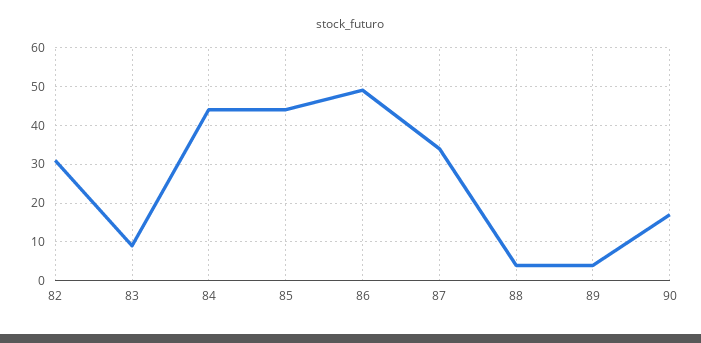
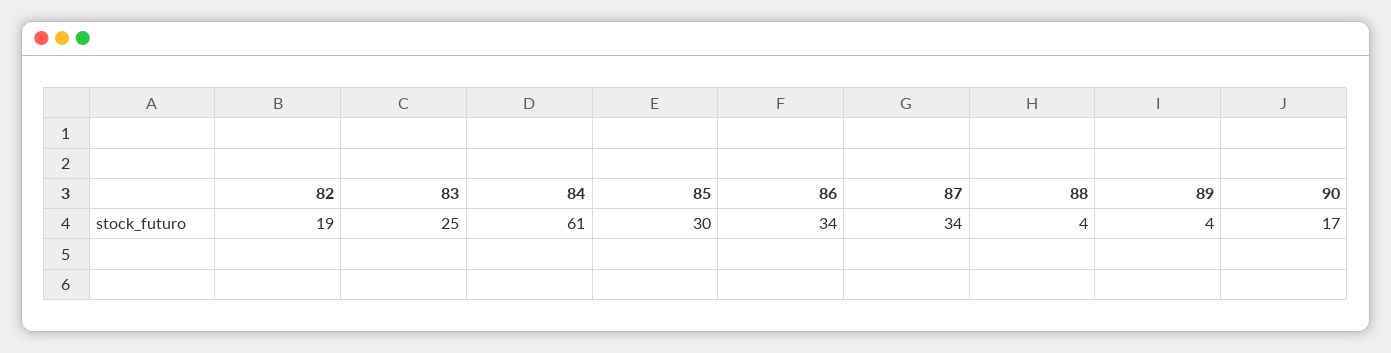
82: 30 -> 19
83: 10 -> 25
84: 45 -> 61
85: 45 -> 30
86: 50 -> 34

